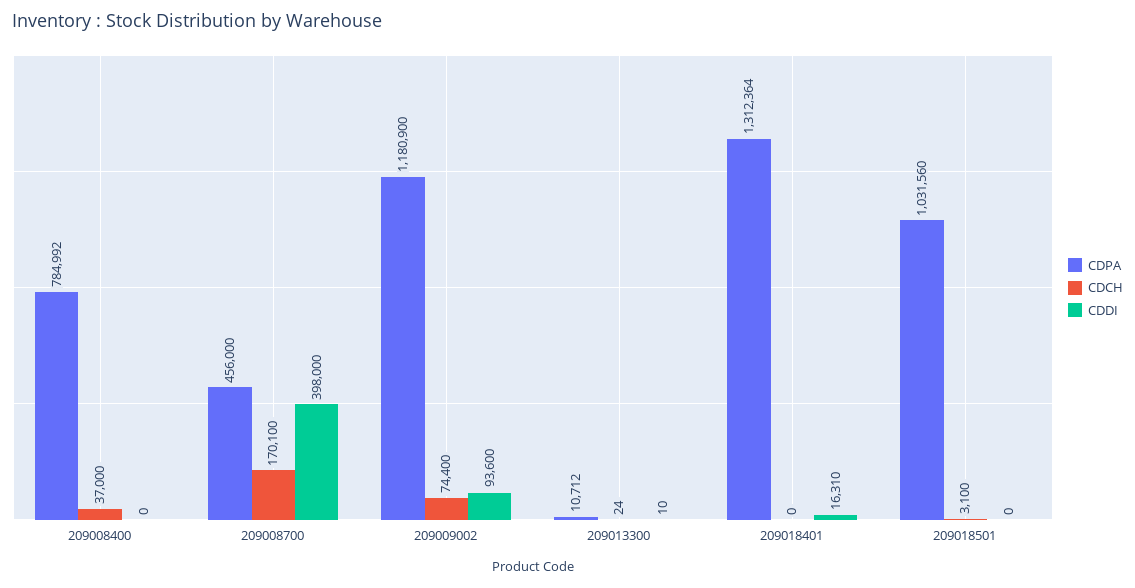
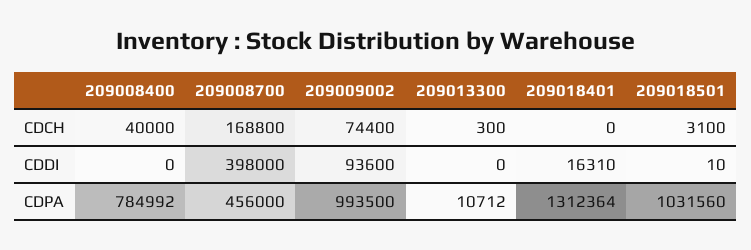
CDCH, 209008400: 37000 -> 40000
CDCH, 209008700: 170100 -> 168800
CDPA, 209009002: 1180900 -> 993500
CDCH, 209013300: 24 -> 300
CDDI, 209013300: 10 -> 0
CDDI, 209018501: 0 -> 10

